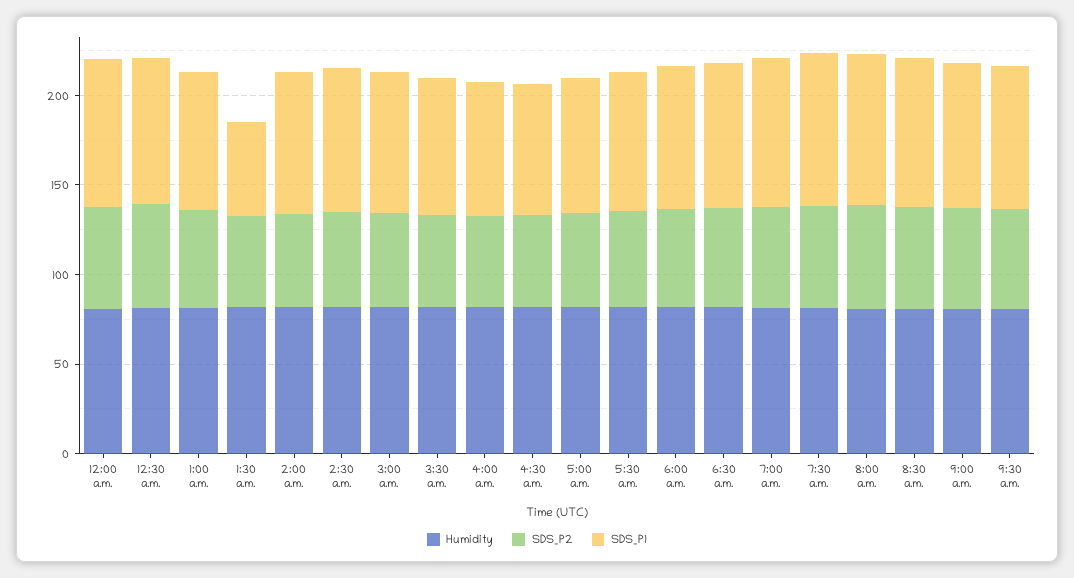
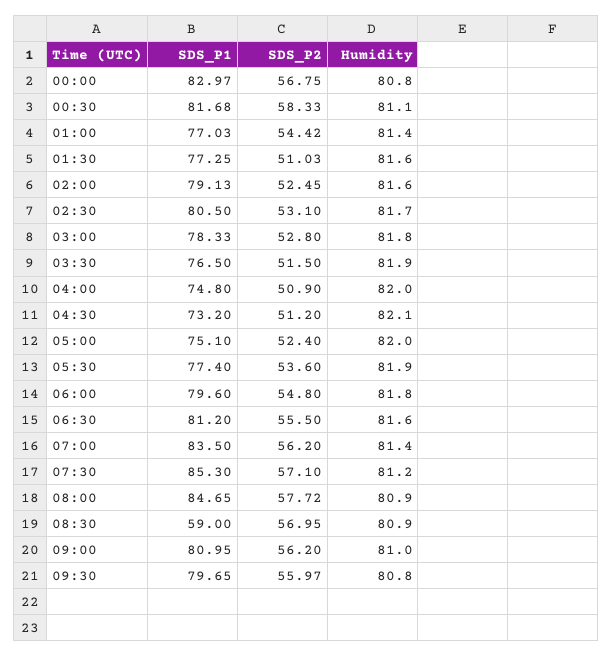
SDS_P1, 1:30 a.m.: 50 -> 77.25
SDS_P1, 8:30 a.m.: 80 -> 59

